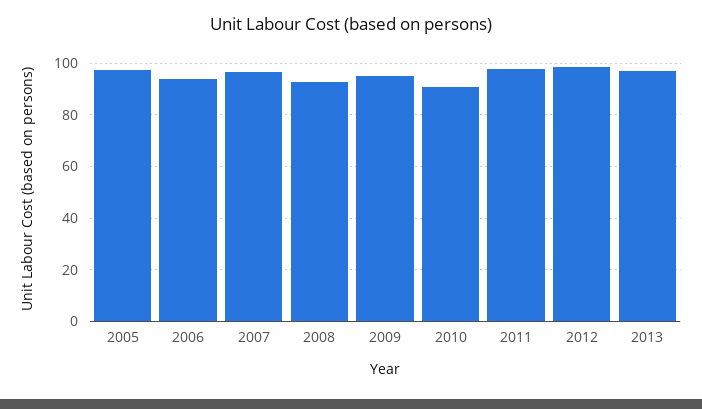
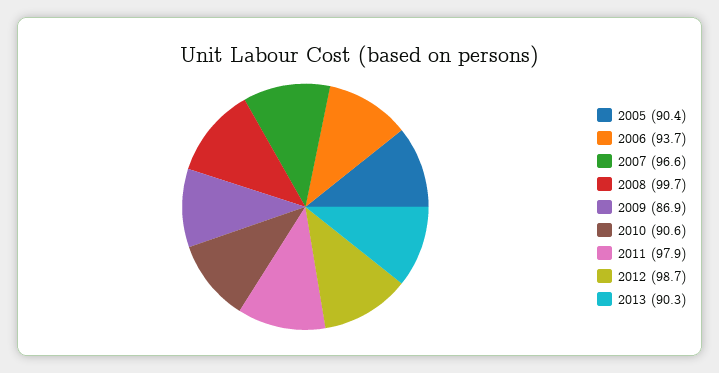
2005: 97.5 -> 90.4
2008: 92.5 -> 99.7
2009: 95 -> 86.9
2013: 97.5 -> 90.3

